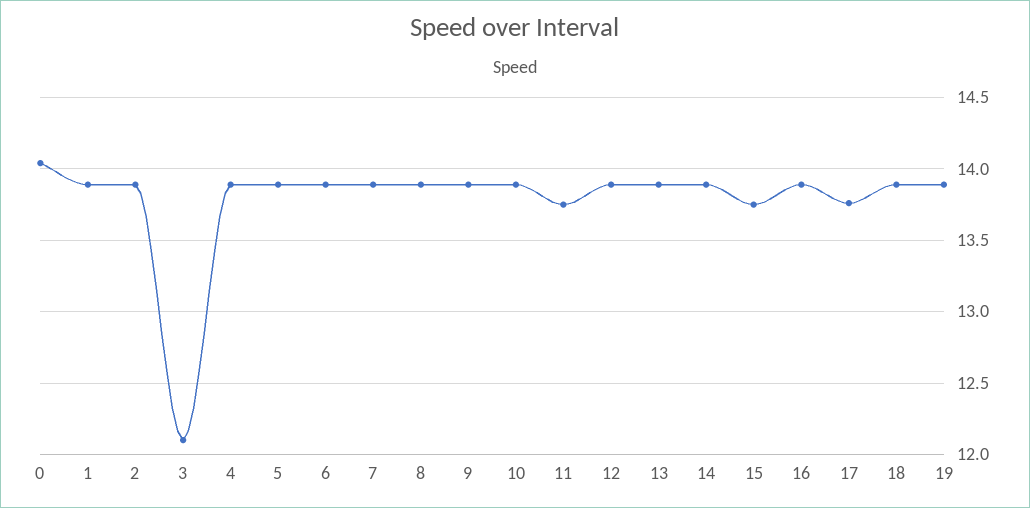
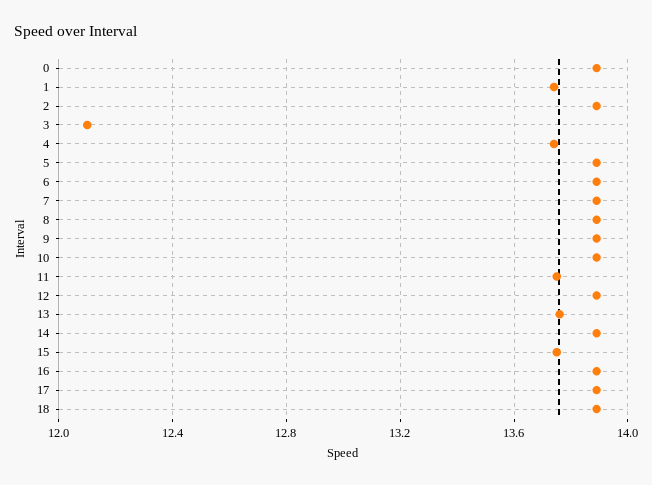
0: 14.05 -> 13.9
1: 13.9 -> 13.75
4: 13.9 -> 13.75
13: 13.9 -> 13.75
17: 13.75 -> 13.9
19: 13.9 -> none

